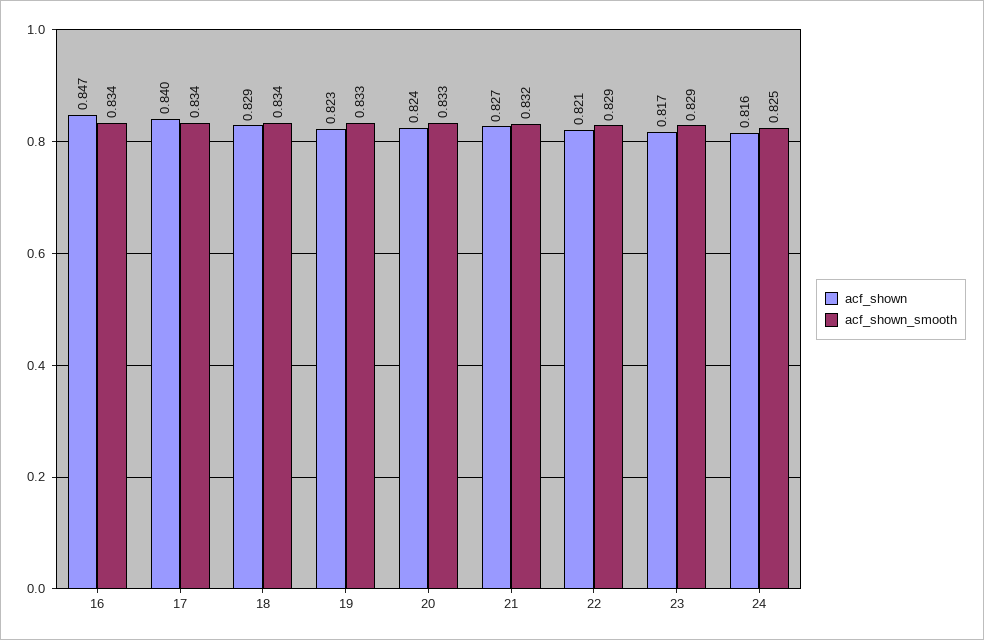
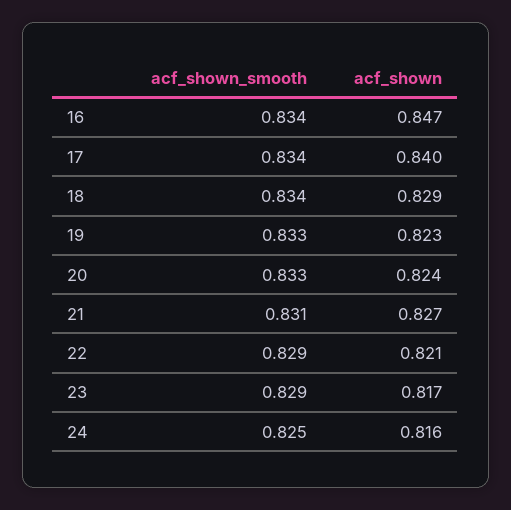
acf_shown_smooth, 21: 0.832 -> 0.831

